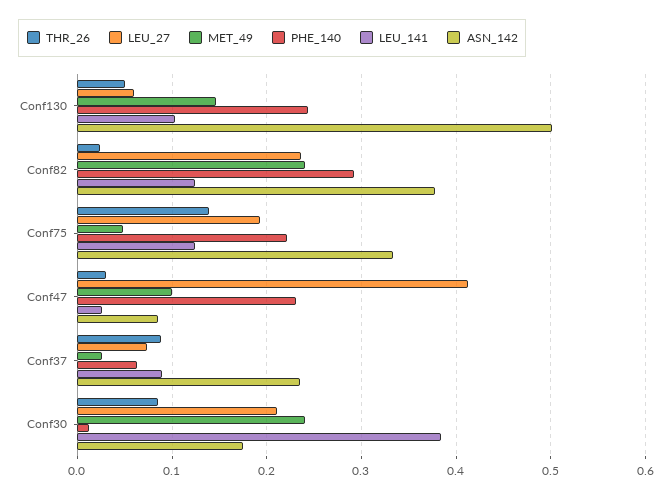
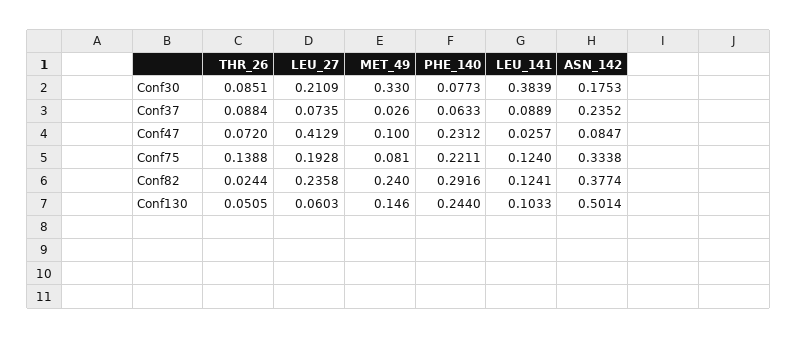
MET_49, Conf75: 0.05 -> 0.081
THR_26, Conf47: 0.03 -> 0.072
MET_49, Conf30: 0.24 -> 0.33
PHE_140, Conf30: 0.01 -> 0.0773

